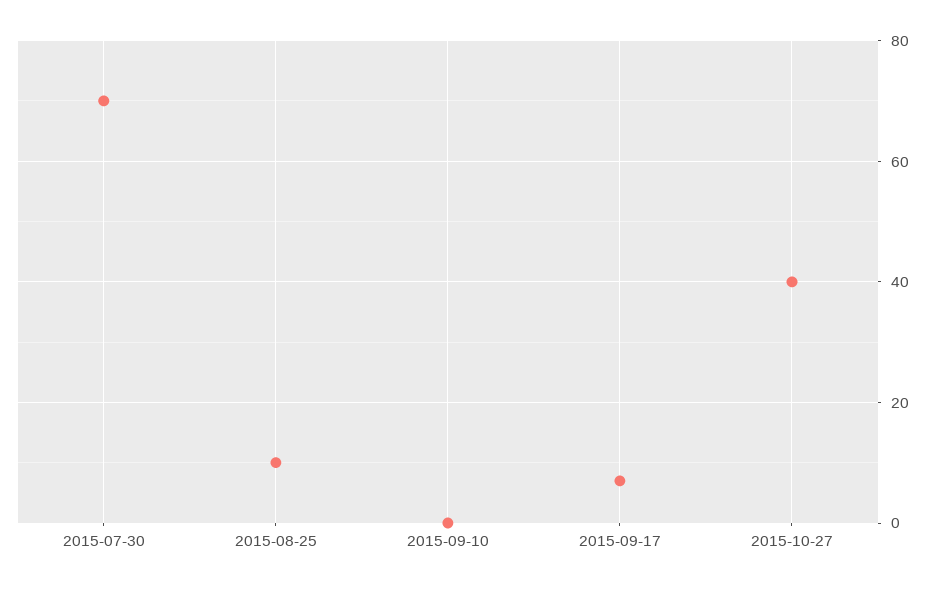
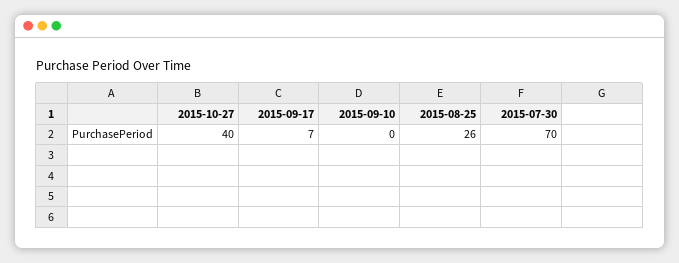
2015-08-25: 10 -> 26

